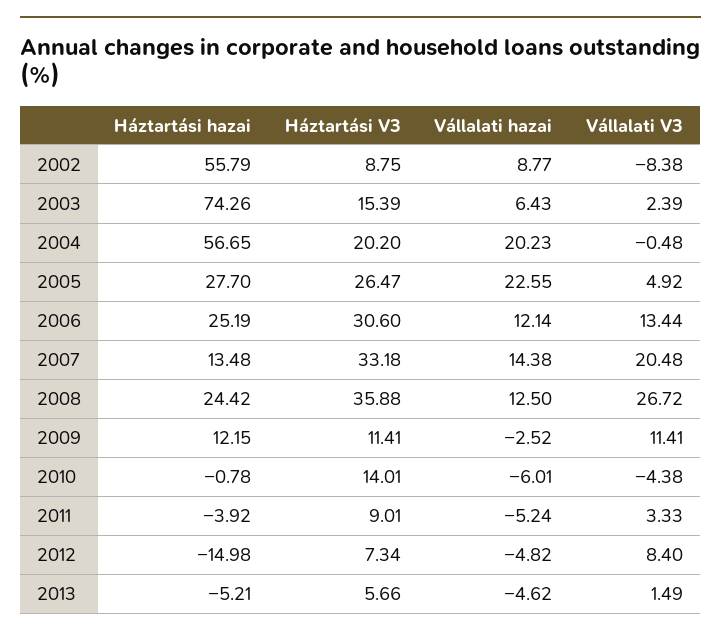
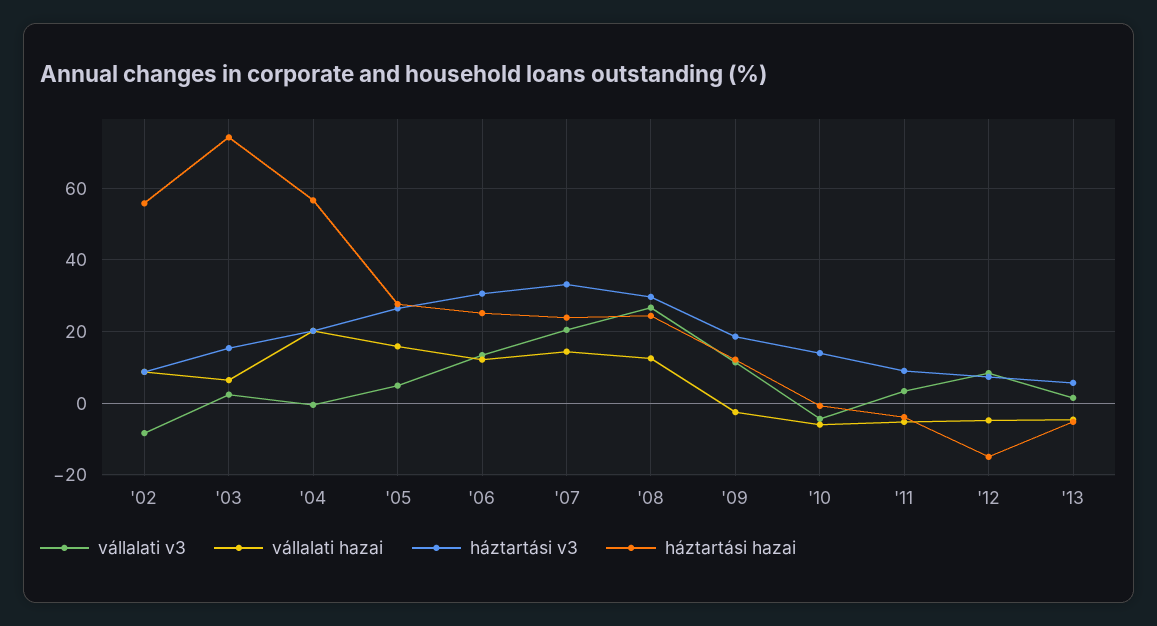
Vállalati hazai, 2005: 22.55 -> 16
Háztartási hazai, 2007: 13.48 -> 24
Háztartási V3, 2008: 35.88 -> 30
Háztartási V3, 2009: 11.41 -> 18

